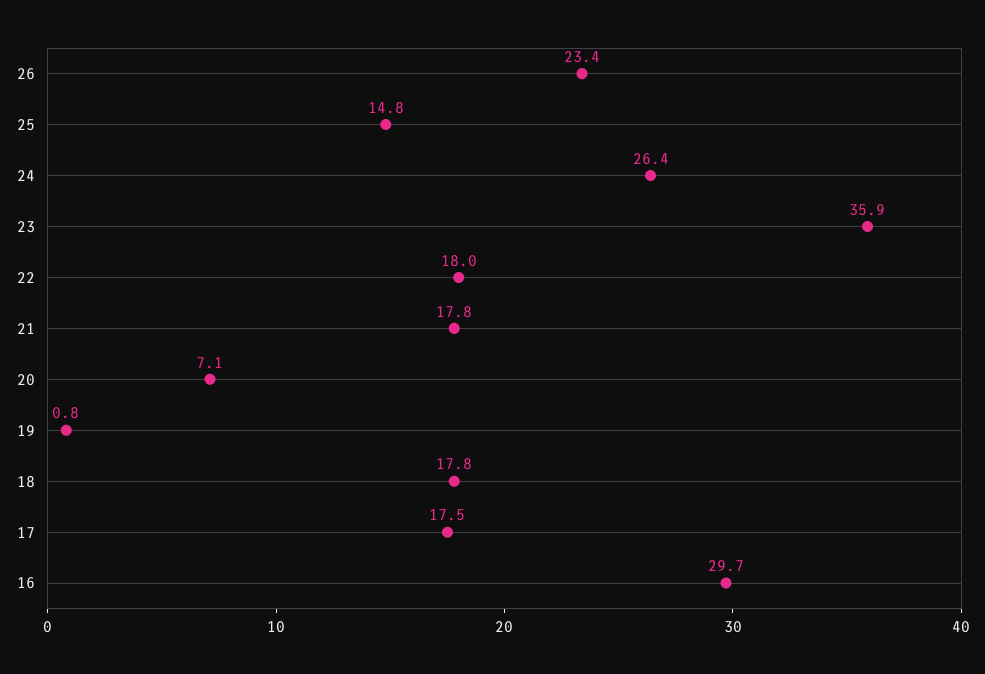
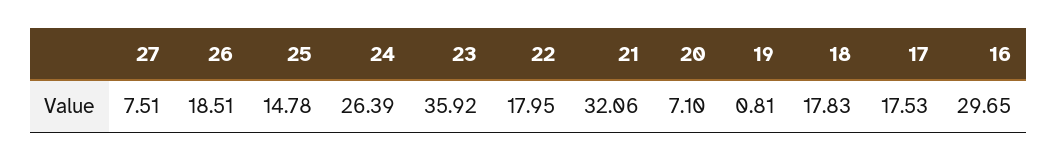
26: 23.4 -> 18.51
21: 17.8 -> 32.06
27: none -> 7.51

